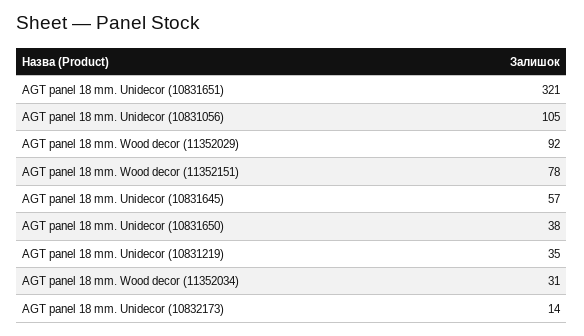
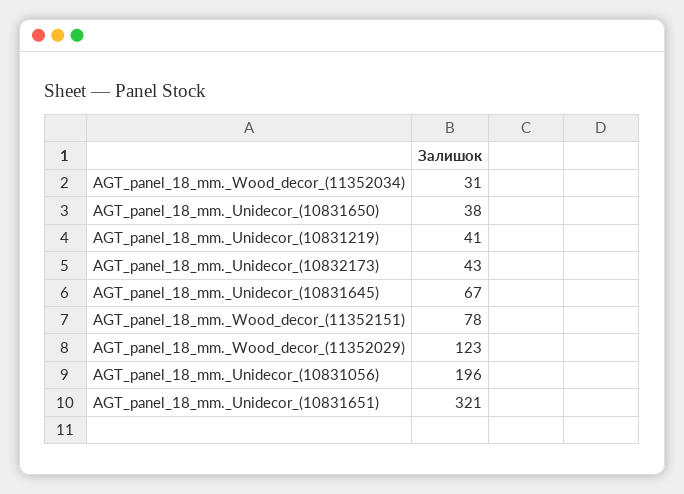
AGT panel 18 mm. Unidecor (10831056): 105 -> 196
AGT panel 18 mm. Wood decor (11352029): 92 -> 123
AGT panel 18 mm. Unidecor (10831645): 57 -> 67
AGT panel 18 mm. Unidecor (10831219): 35 -> 41
AGT panel 18 mm. Unidecor (10832173): 14 -> 43

